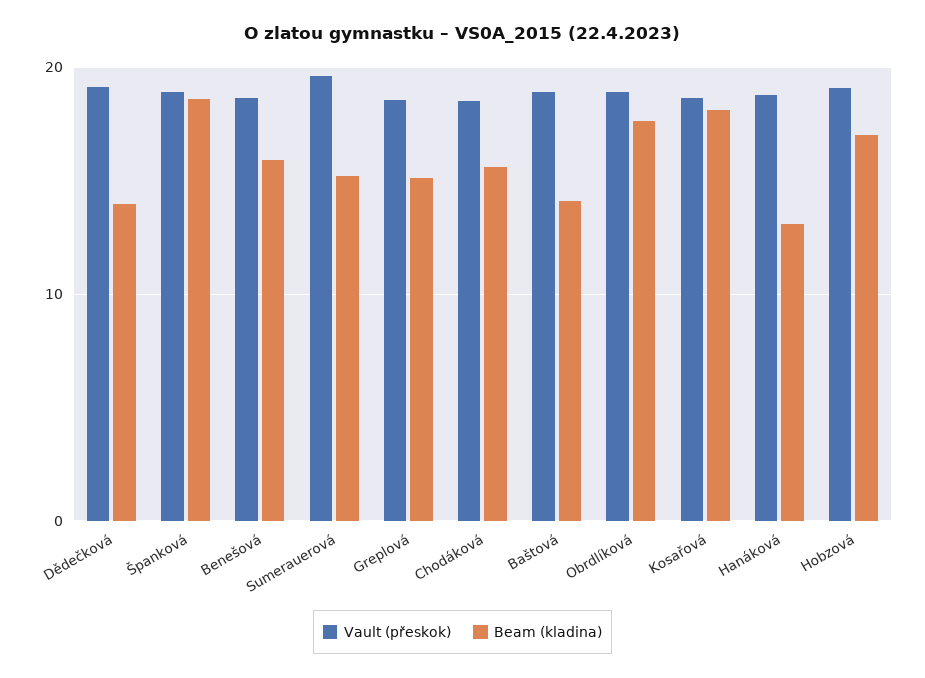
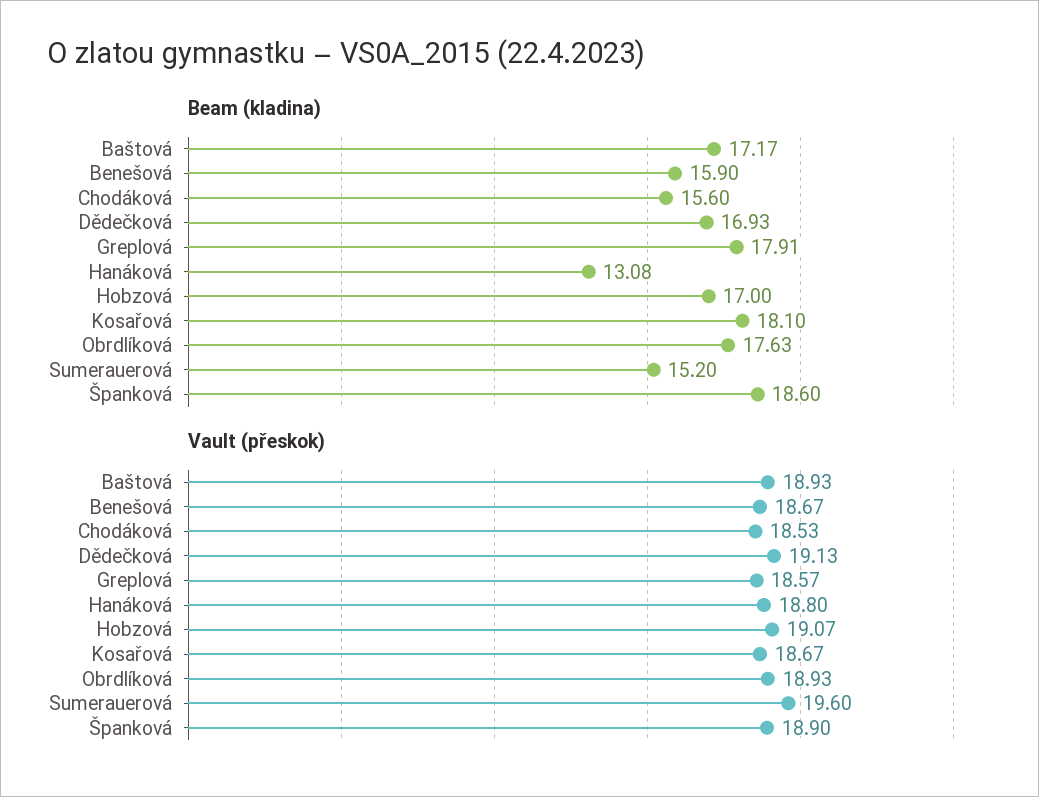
Beam (kladina), Dědečková: 14 -> 16.93
Beam (kladina), Greplová: 15 -> 17.91
Beam (kladina), Baštová: 14 -> 17.17

